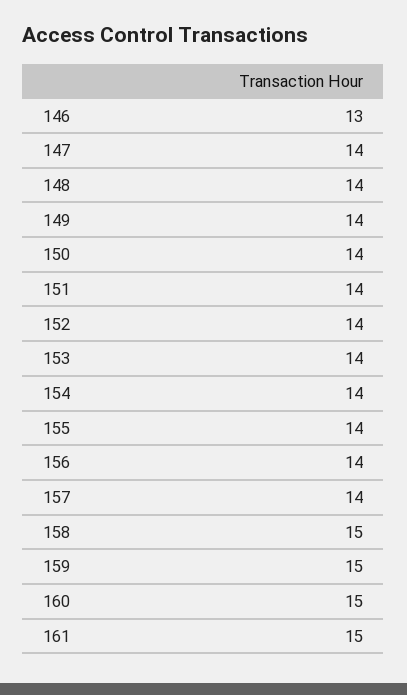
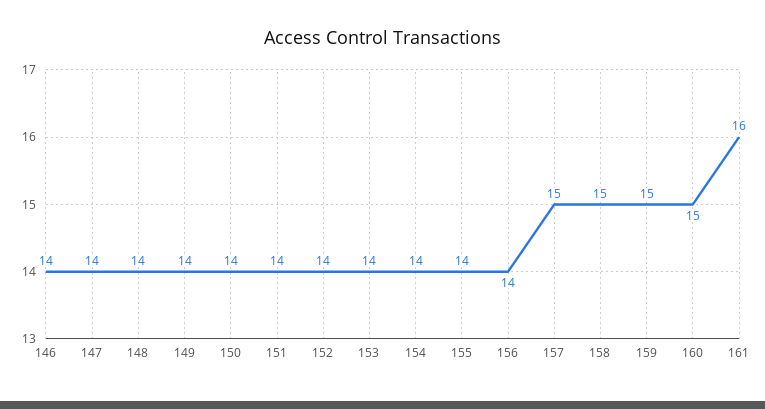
146: 13 -> 14
157: 14 -> 15
161: 15 -> 16

